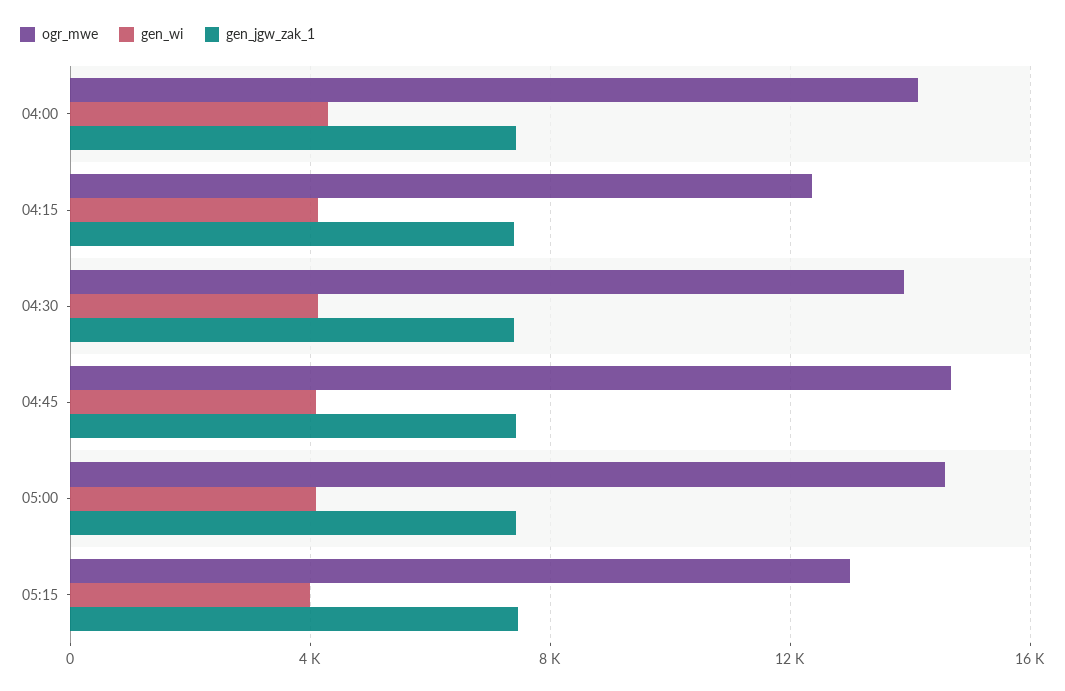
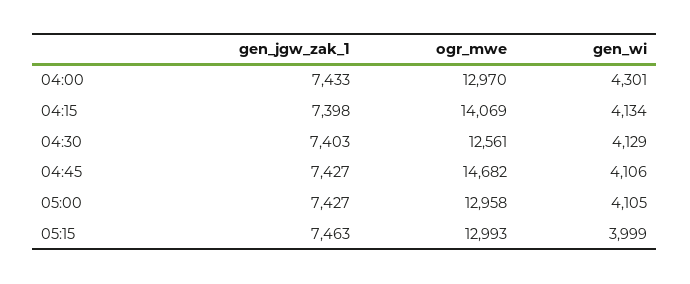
ogr_mwe, 04:00: 14000 -> 12970
ogr_mwe, 04:15: 12500 -> 14069
ogr_mwe, 04:30: 14000 -> 12561
ogr_mwe, 05:00: 14500 -> 12958

